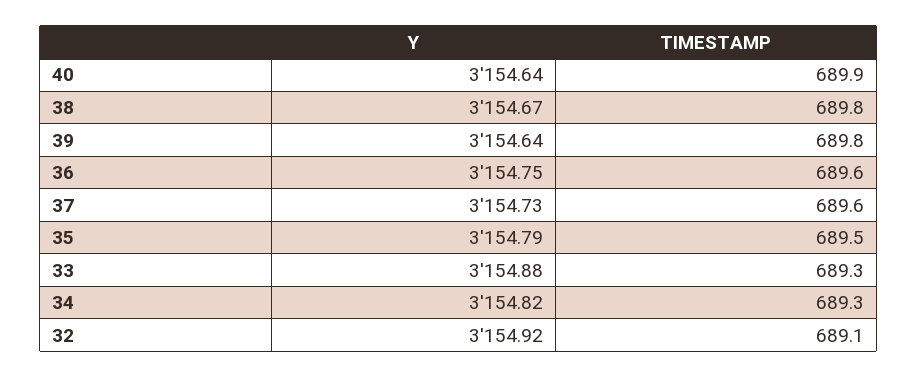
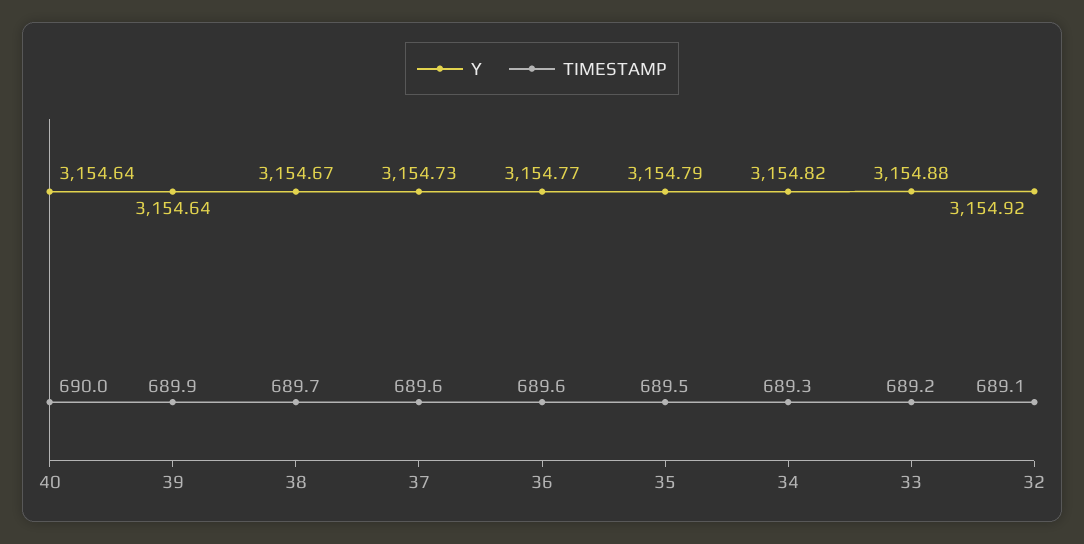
TIMESTAMP, 40: 689.9 -> 690
TIMESTAMP, 38: 689.8 -> 689.7
TIMESTAMP, 39: 689.8 -> 689.9
Y, 36: 3154.75 -> 3154.77
TIMESTAMP, 33: 689.3 -> 689.2

